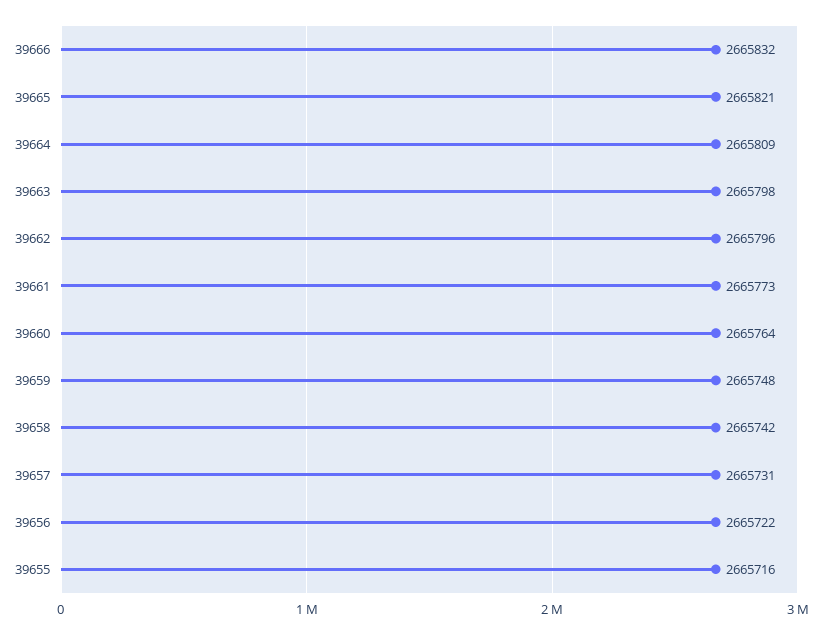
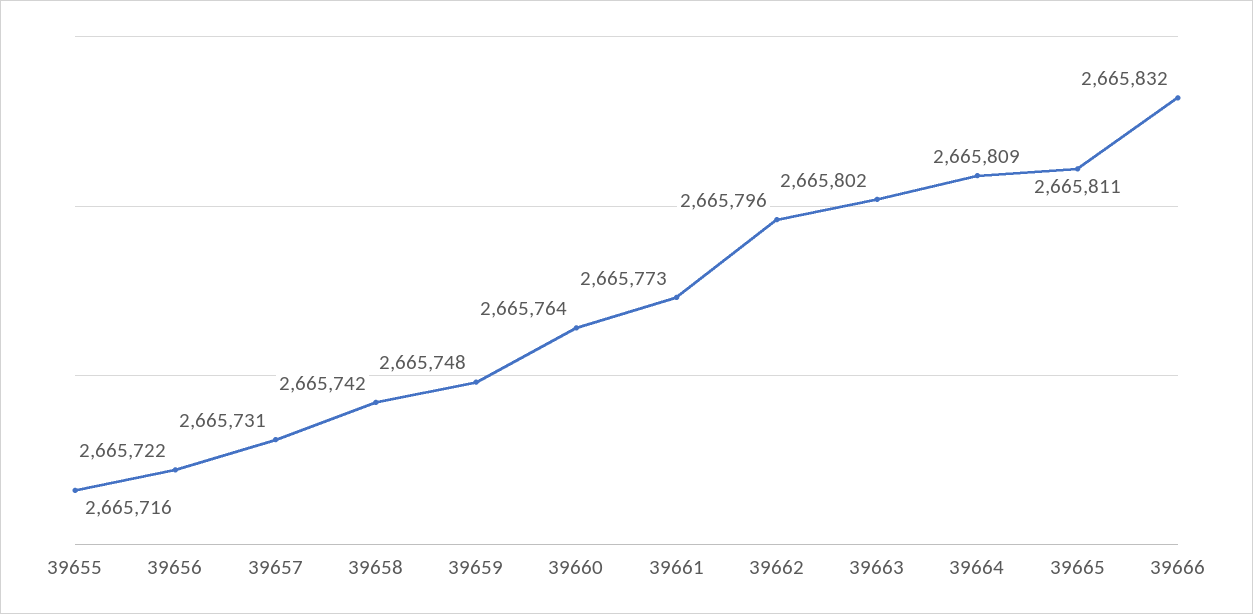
39665: 2665821 -> 2665811
39663: 2665798 -> 2665802

